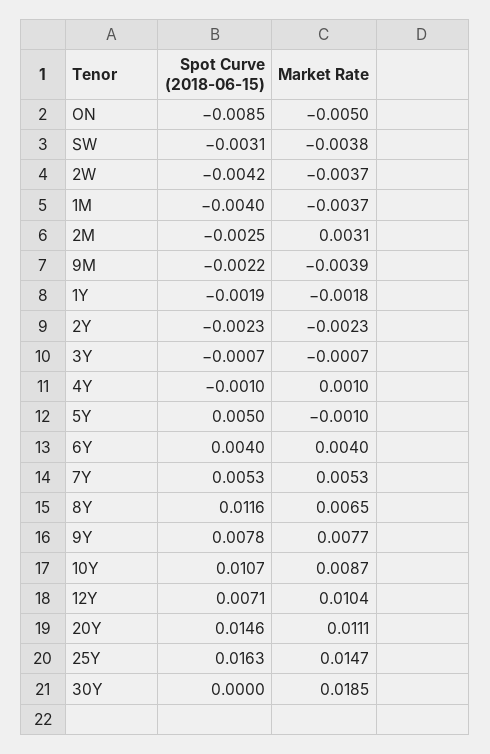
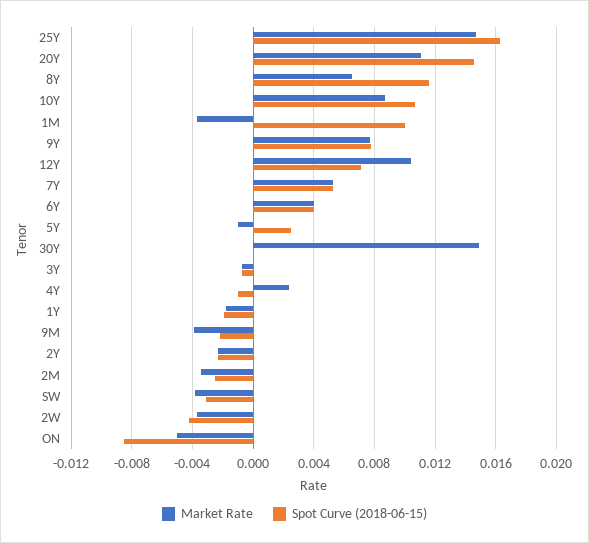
Spot Curve (2018-06-15), 1M: -0.004 -> 0.01
Market Rate, 2M: 0.0031 -> -0.0035
Market Rate, 4Y: 0.001 -> 0.0025
Spot Curve (2018-06-15), 5Y: 0.005 -> 0.0025
Market Rate, 30Y: 0.0185 -> 0.015

